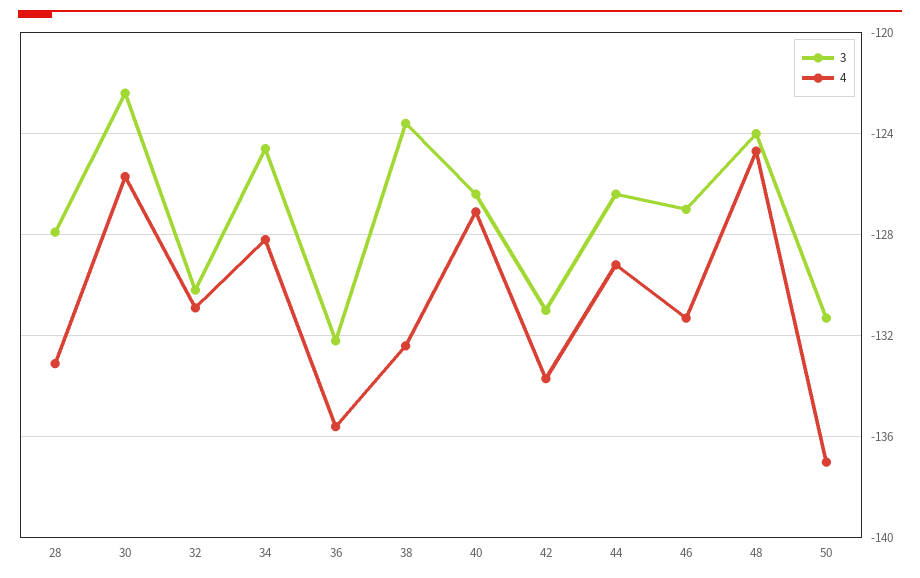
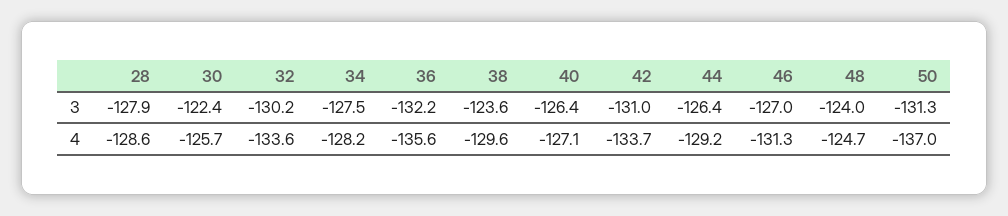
4, 28: -133 -> -128.6
4, 32: -131 -> -133.6
3, 34: -124.5 -> -127.5
4, 38: -132.5 -> -129.6

